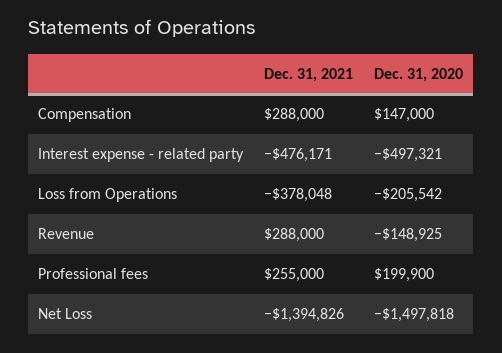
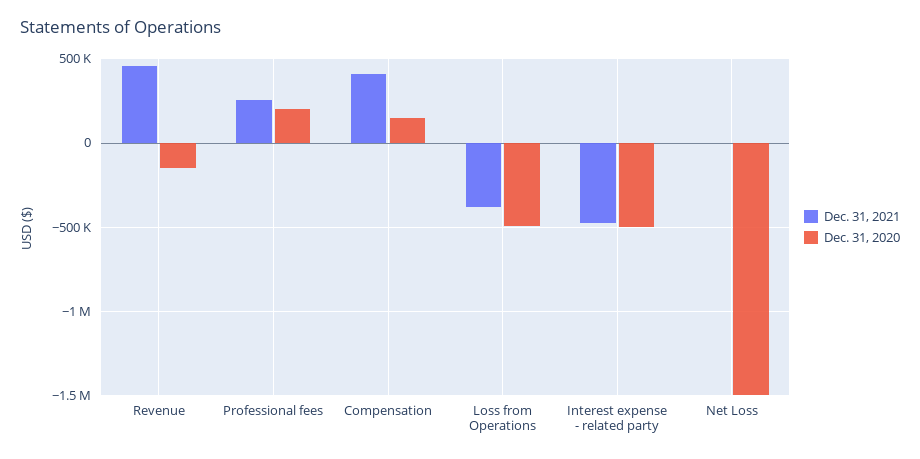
Dec. 31, 2021, Compensation: 288000 -> 400000
Dec. 31, 2020, Loss from Operations: -205542 -> -500000
Dec. 31, 2021, Revenue: 288000 -> 450000
Dec. 31, 2021, Net Loss: -1394826 -> 0

